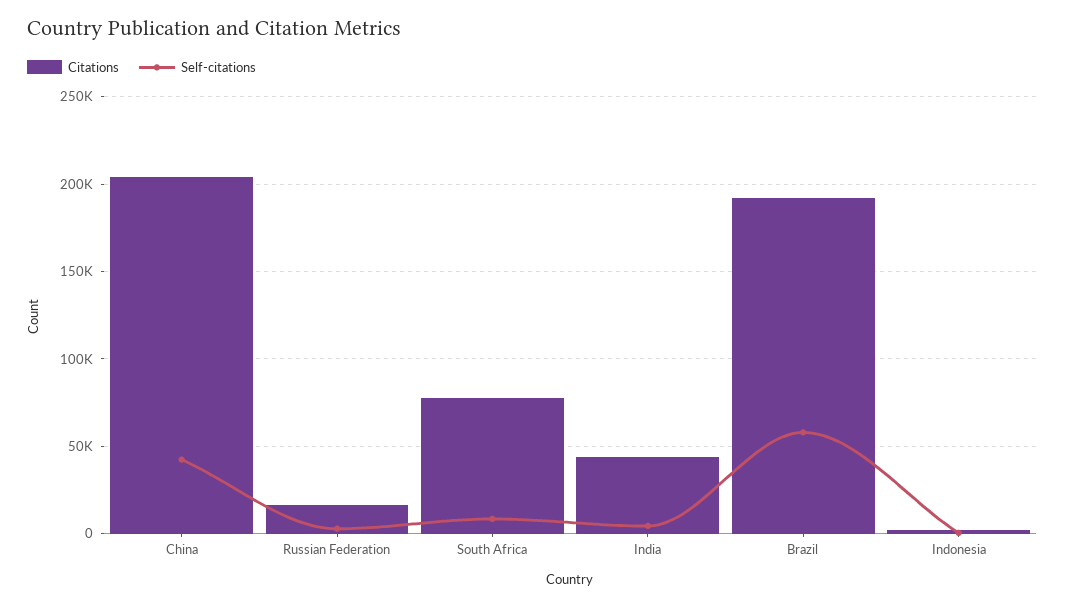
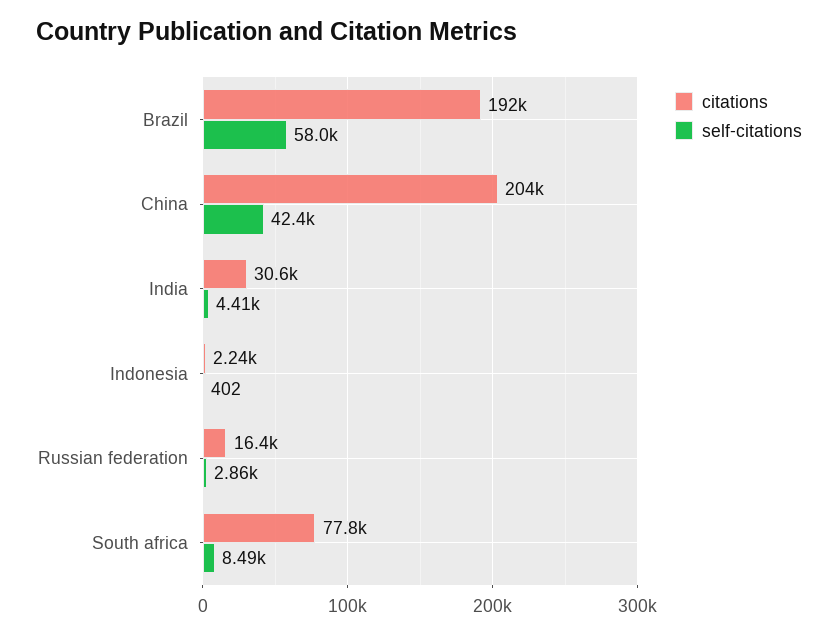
Citations, India: 45000 -> 30600

